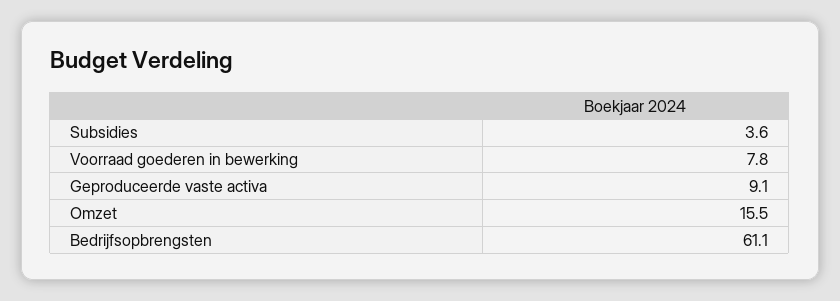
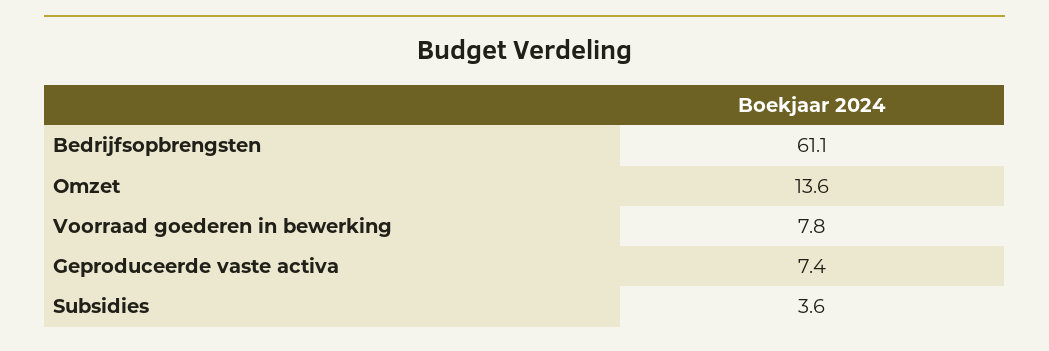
Geproduceerde vaste activa: 9.1 -> 7.4
Omzet: 15.5 -> 13.6

